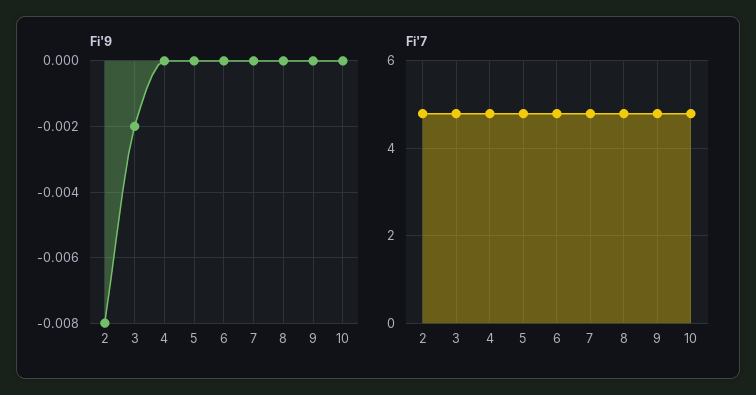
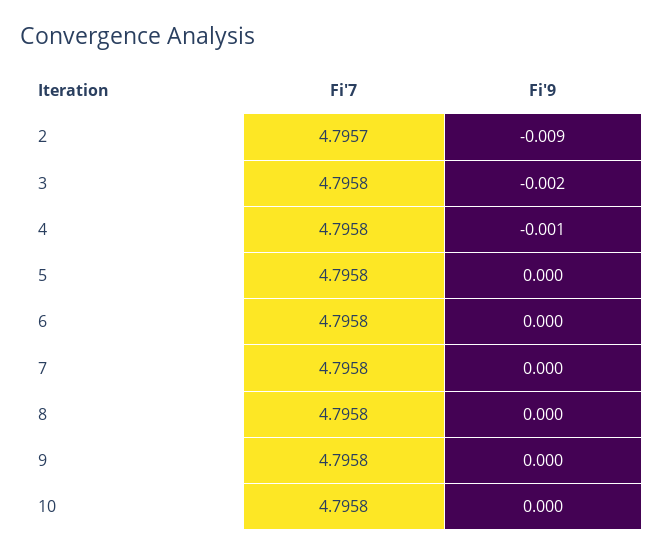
Fi'9, 2: -0.008 -> -0.009
Fi'9, 4: 0 -> -0.001

